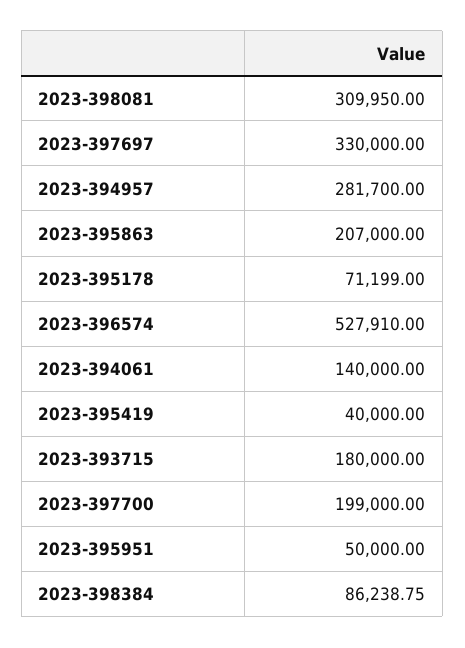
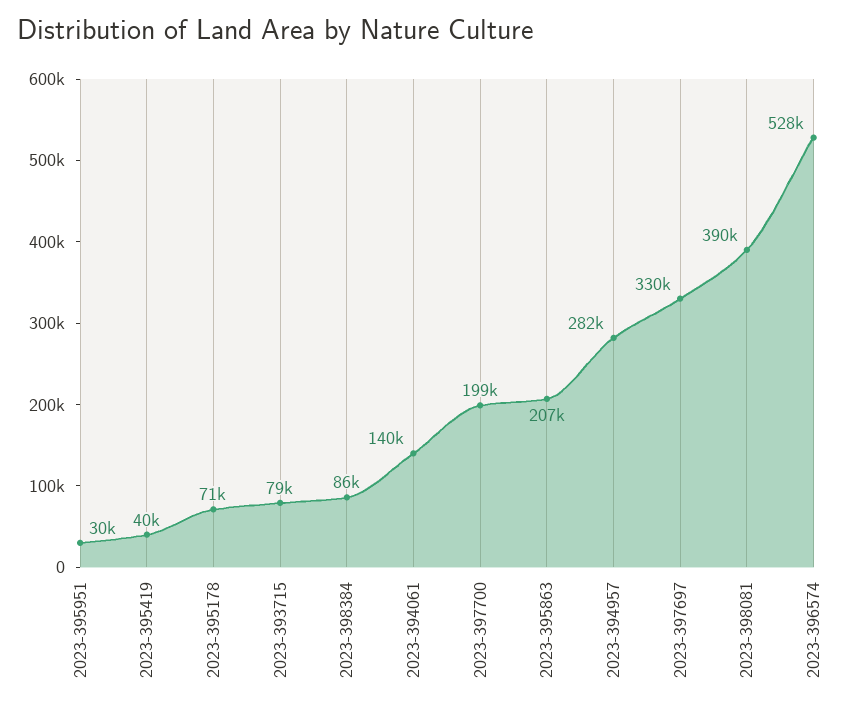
2023-398081: 309950 -> 390000
2023-393715: 180000 -> 79000
2023-395951: 50000 -> 30000

